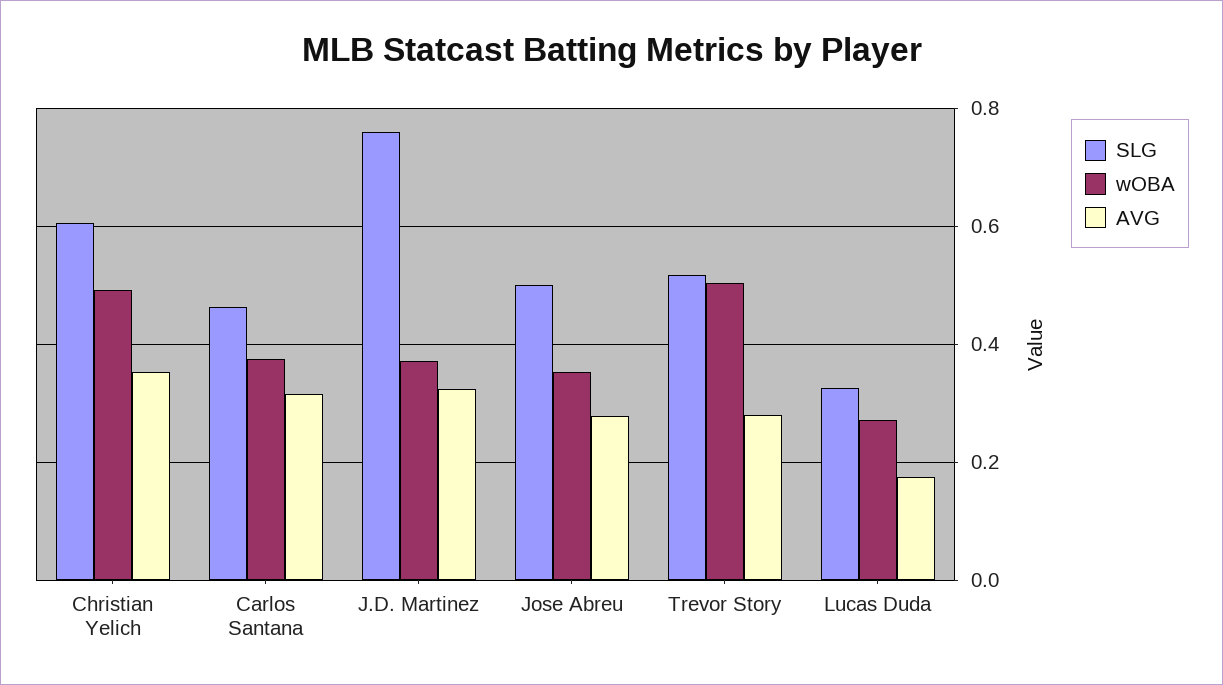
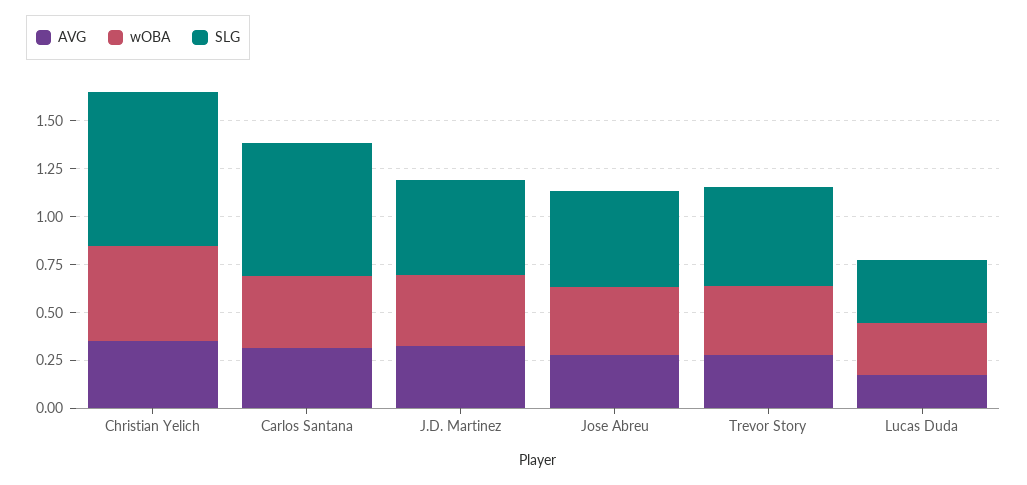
SLG, Christian Yelich: 0.6 -> 0.8
SLG, Carlos Santana: 0.46 -> 0.7
SLG, J.D. Martinez: 0.76 -> 0.5
wOBA, Trevor Story: 0.5 -> 0.35

